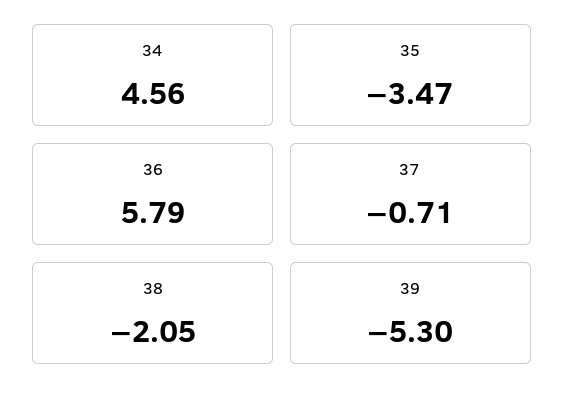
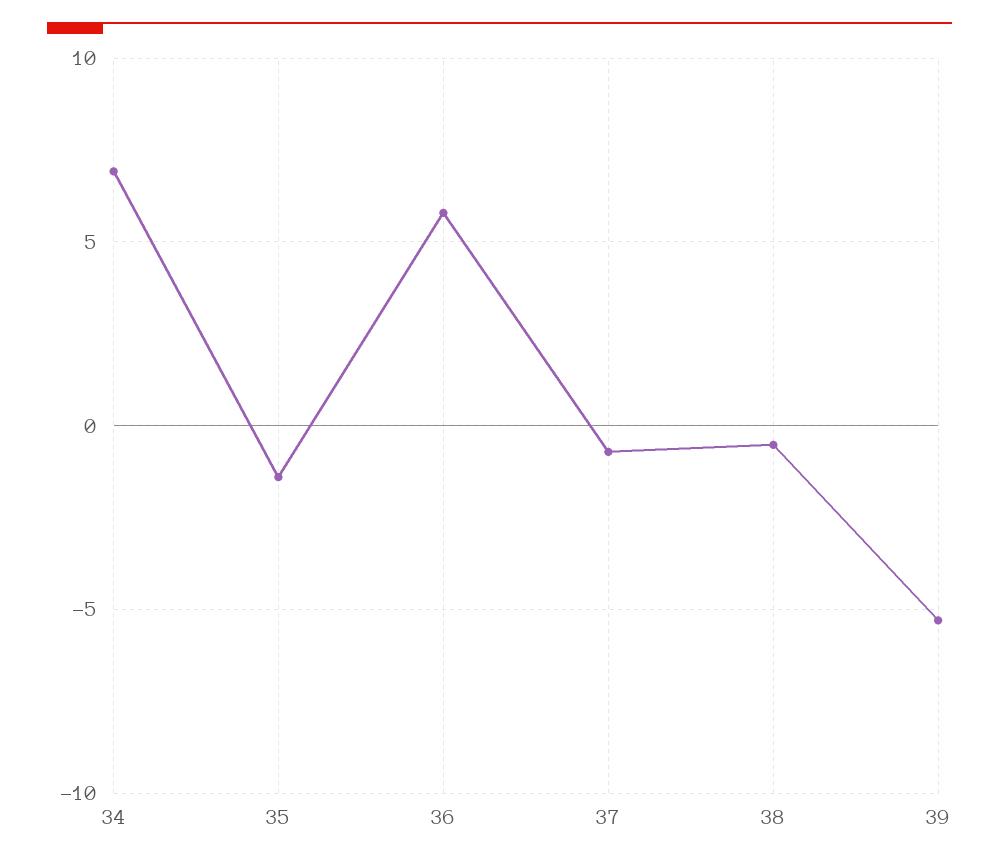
34: 4.56 -> 7
35: -3.47 -> -1.5
38: -2.05 -> -0.5

